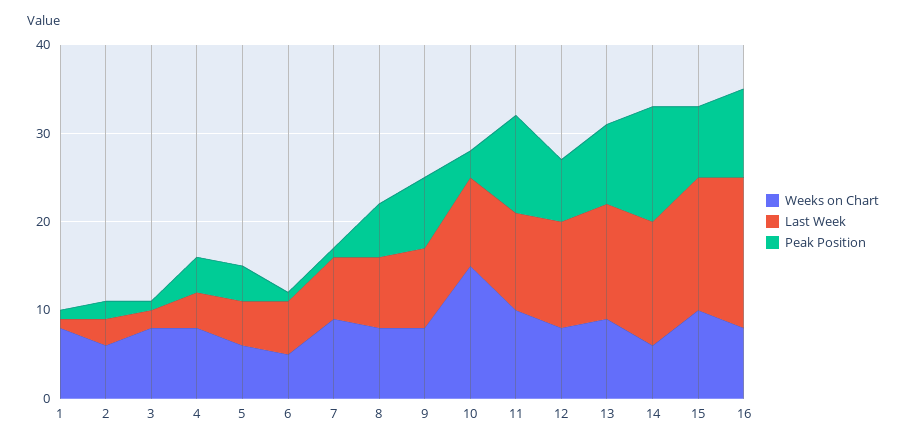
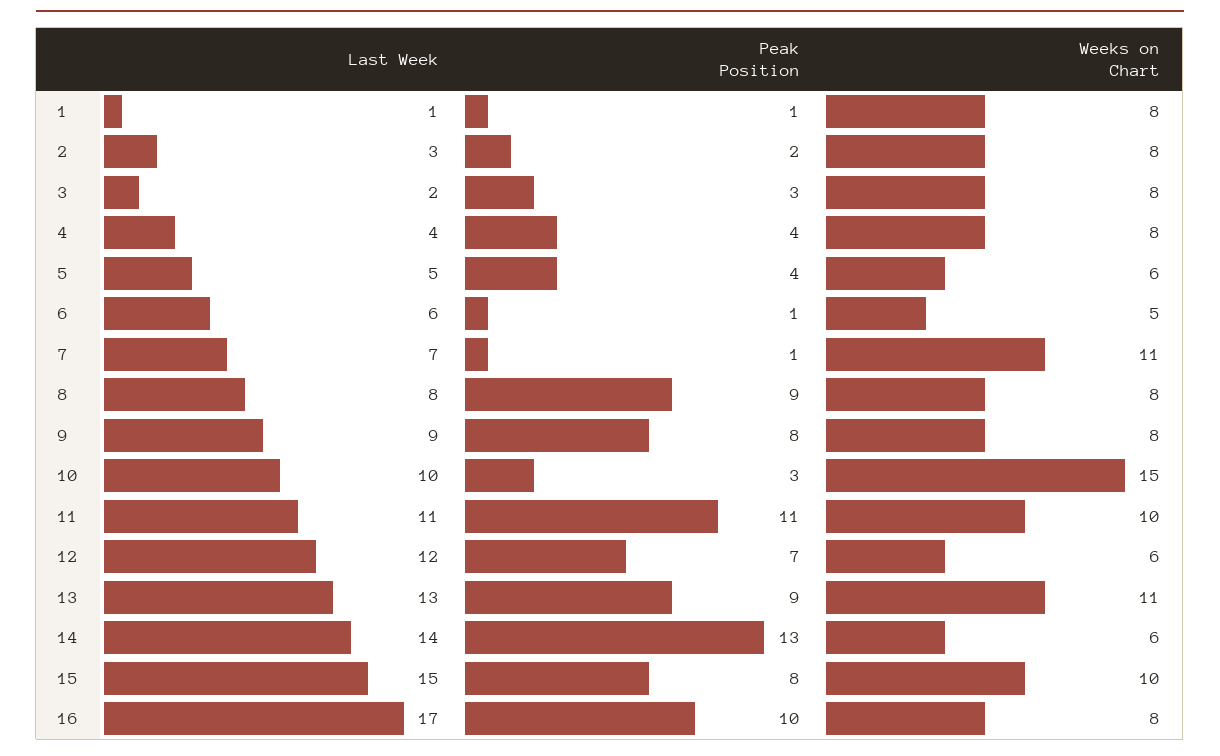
Weeks on Chart, 2: 6 -> 8
Peak Position, 3: 1 -> 3
Weeks on Chart, 7: 9 -> 11
Peak Position, 8: 6 -> 9
Weeks on Chart, 12: 8 -> 6
Weeks on Chart, 13: 9 -> 11

